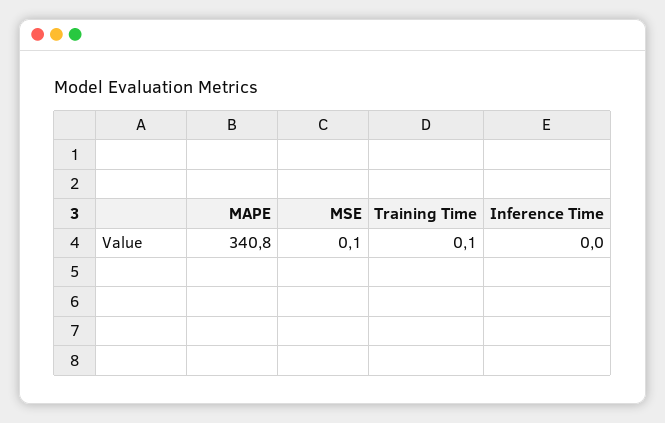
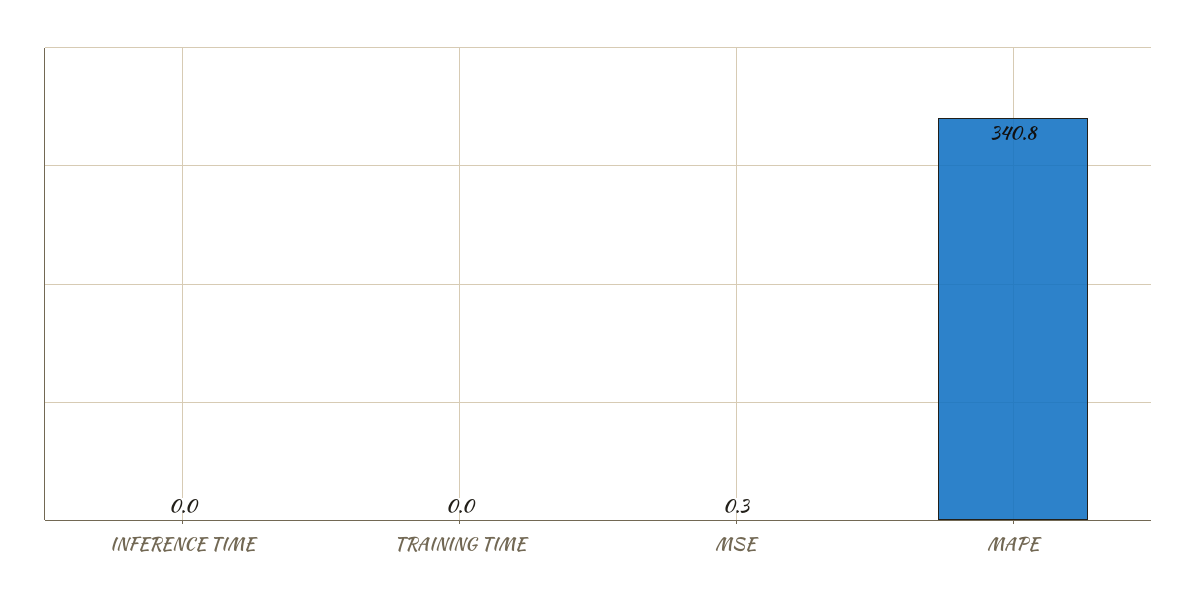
MSE: 0.1 -> 0.3
Training Time: 0.1 -> 0

